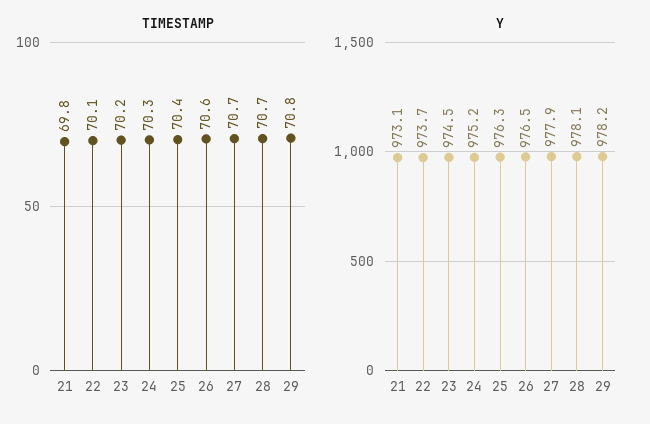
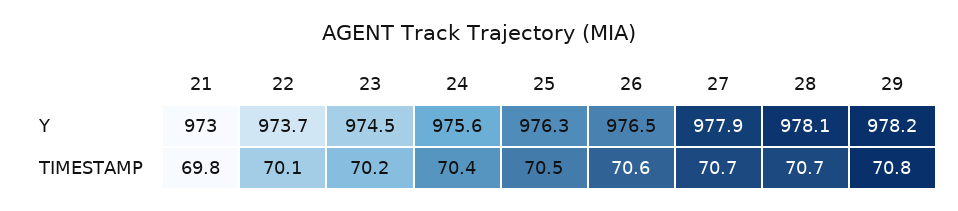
TIMESTAMP, 24: 70.3 -> 70.4
TIMESTAMP, 25: 70.4 -> 70.5
Y, 21: 973.1 -> 973
Y, 24: 975.2 -> 975.6

